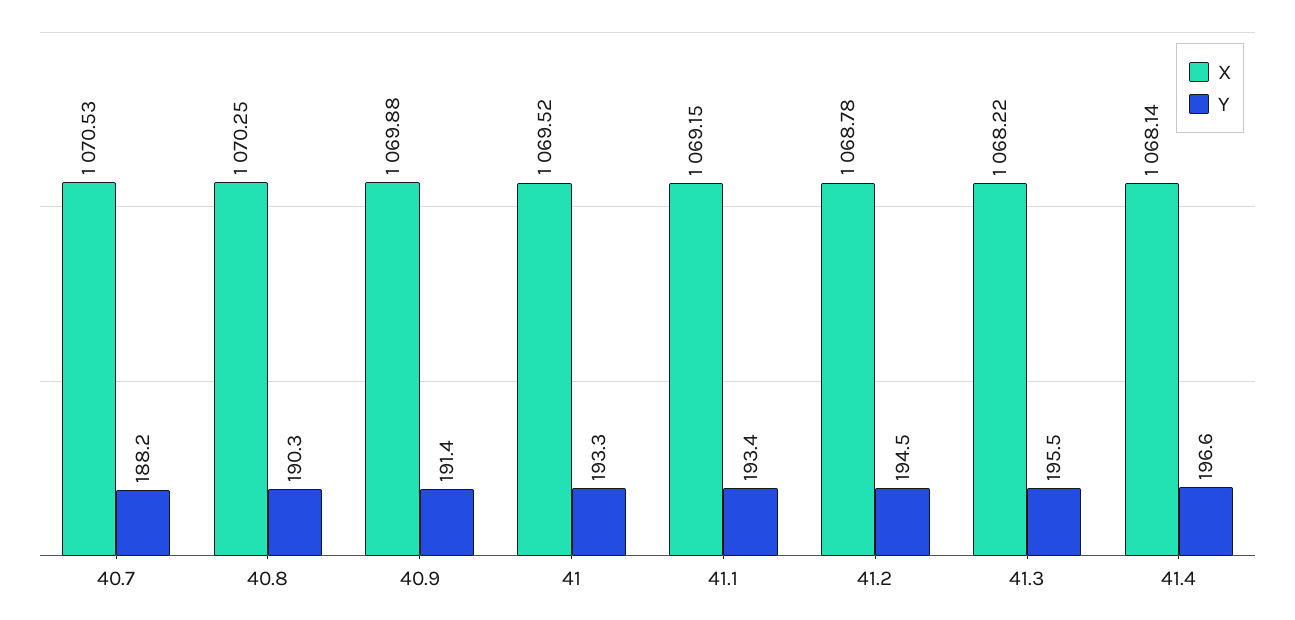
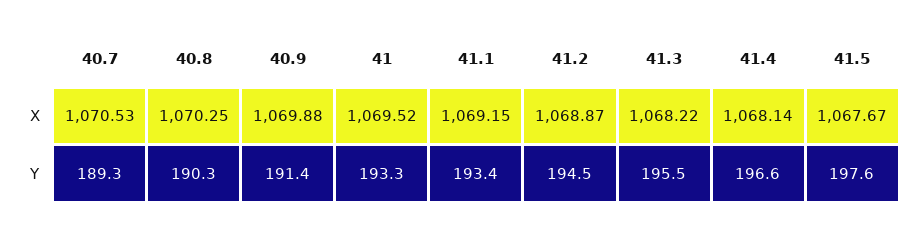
Y, 40.7: 188.2 -> 189.3
X, 41.2: 1068.78 -> 1068.87
X, 41.5: none -> 1067.67
Y, 41.5: none -> 197.6

